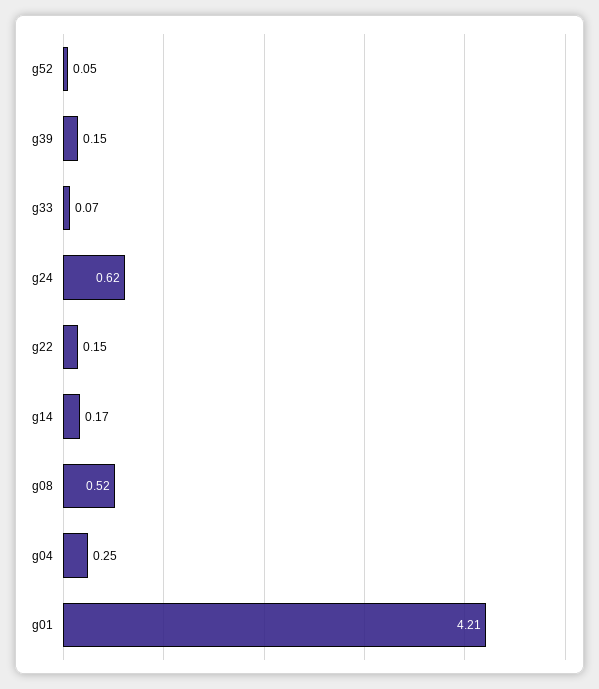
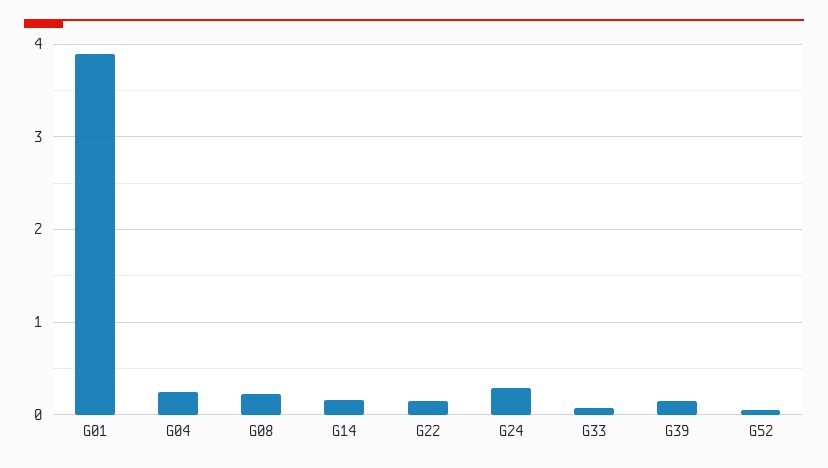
g24: 0.62 -> 0.3
g08: 0.52 -> 0.2
g01: 4.21 -> 3.9

